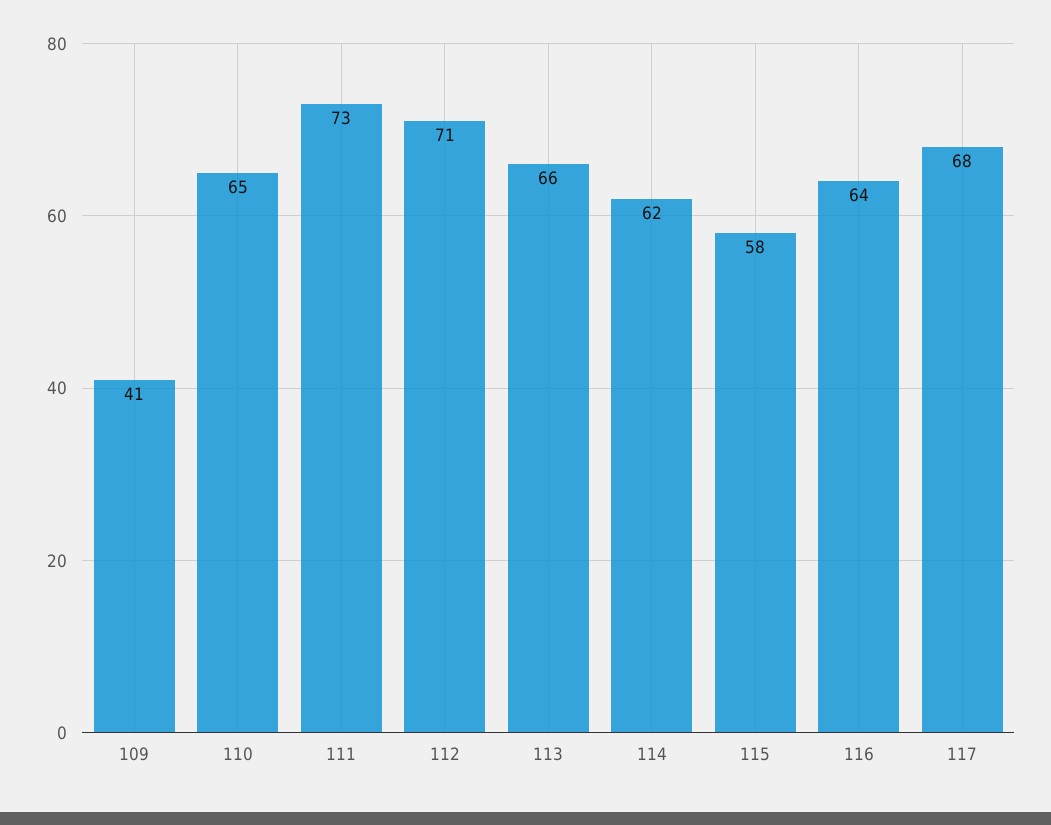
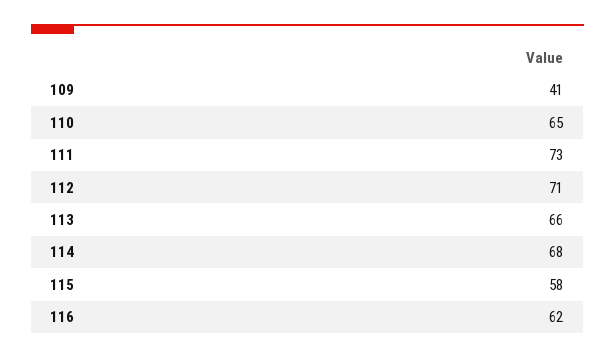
114: 62 -> 68
116: 64 -> 62
117: 68 -> none

